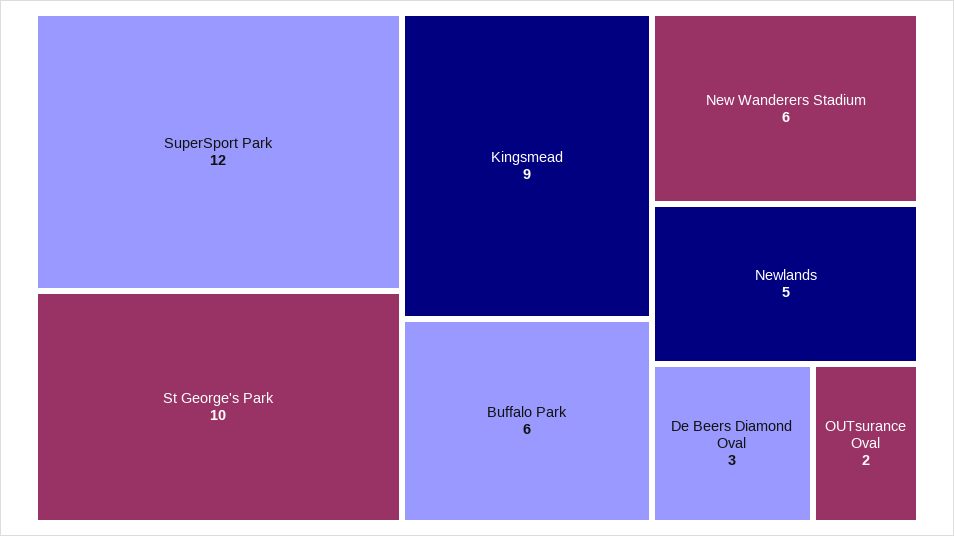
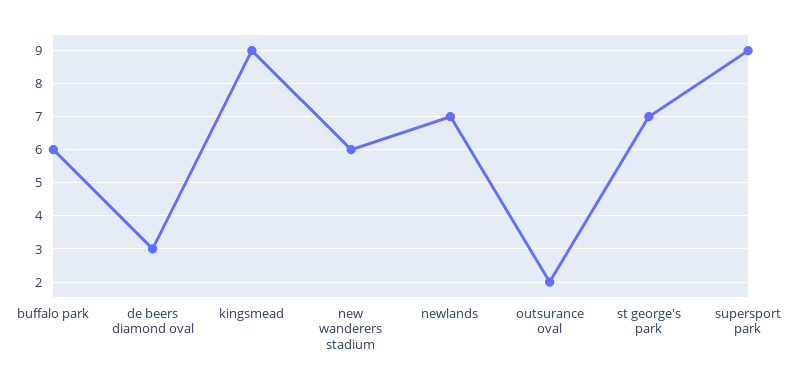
SuperSport Park: 12 -> 9
St George's Park: 10 -> 7
Newlands: 5 -> 7

